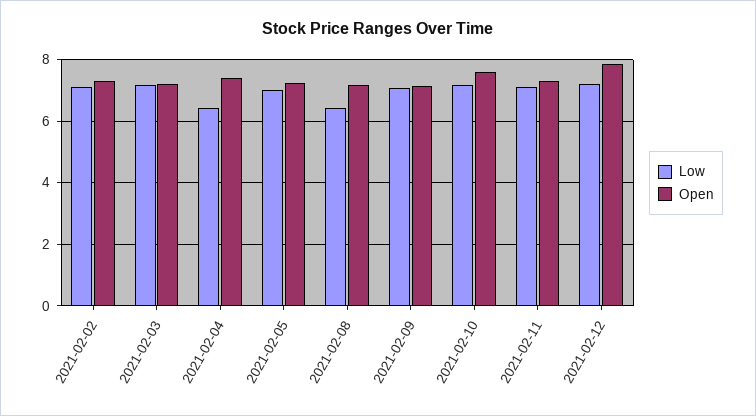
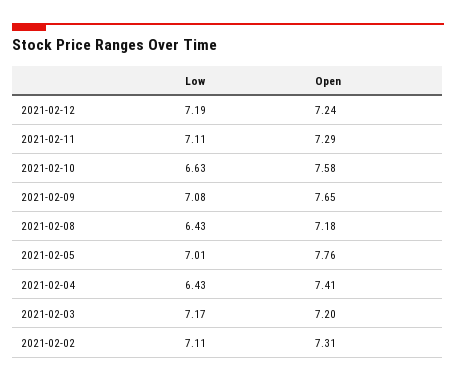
Open, 2021-02-05: 7.2 -> 7.76
Open, 2021-02-09: 7.2 -> 7.65
Low, 2021-02-10: 7.2 -> 6.63
Open, 2021-02-12: 7.8 -> 7.24

